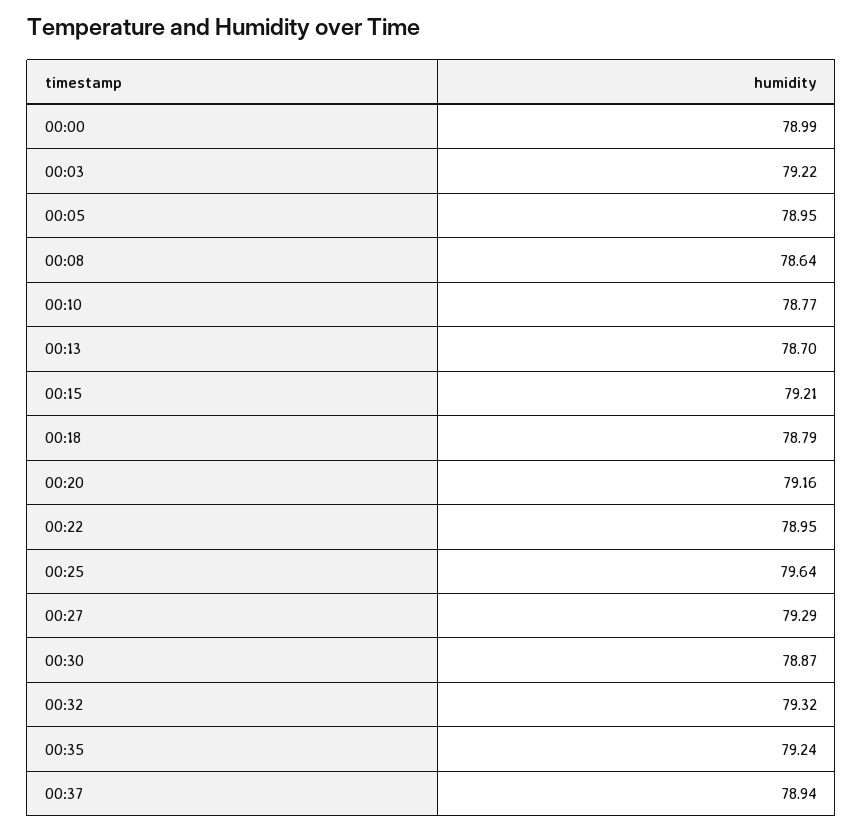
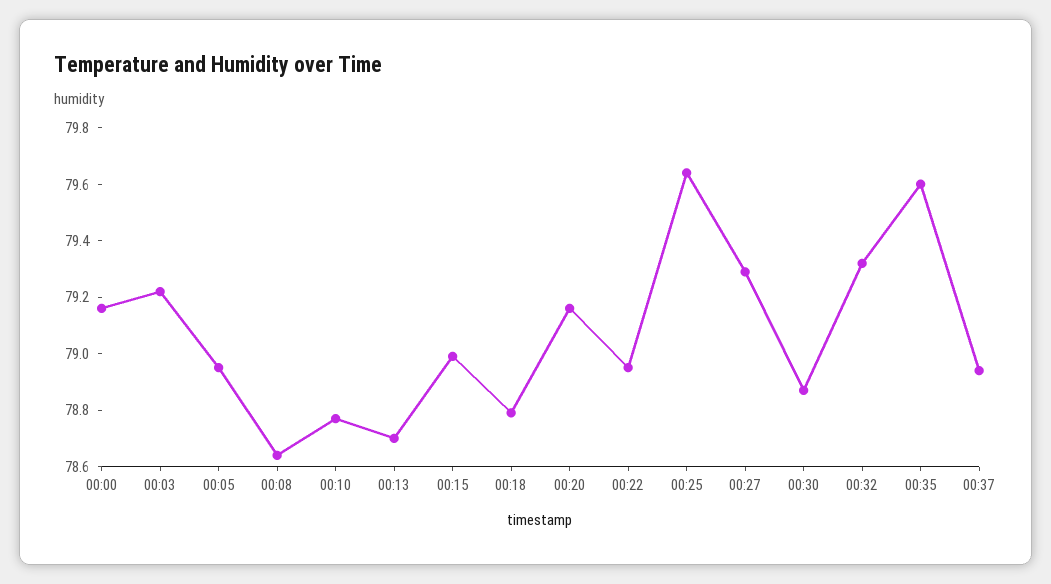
00:00: 78.99 -> 79.15
00:15: 79.21 -> 79
00:35: 79.24 -> 79.6

